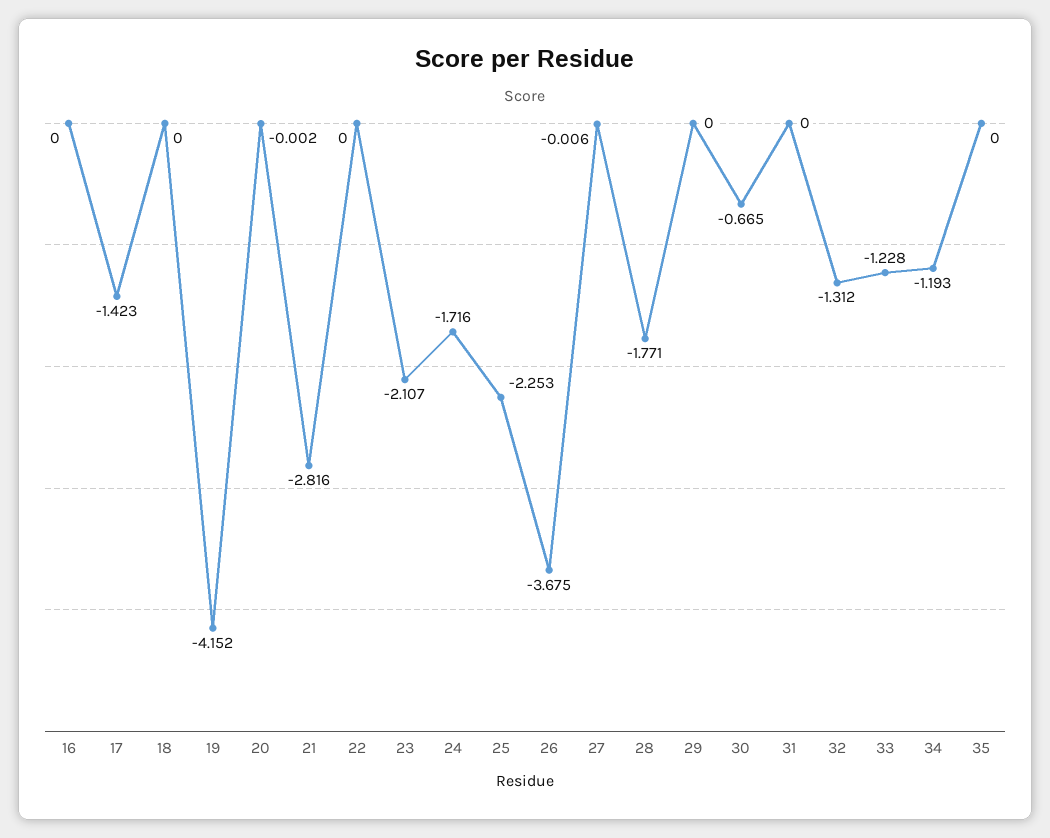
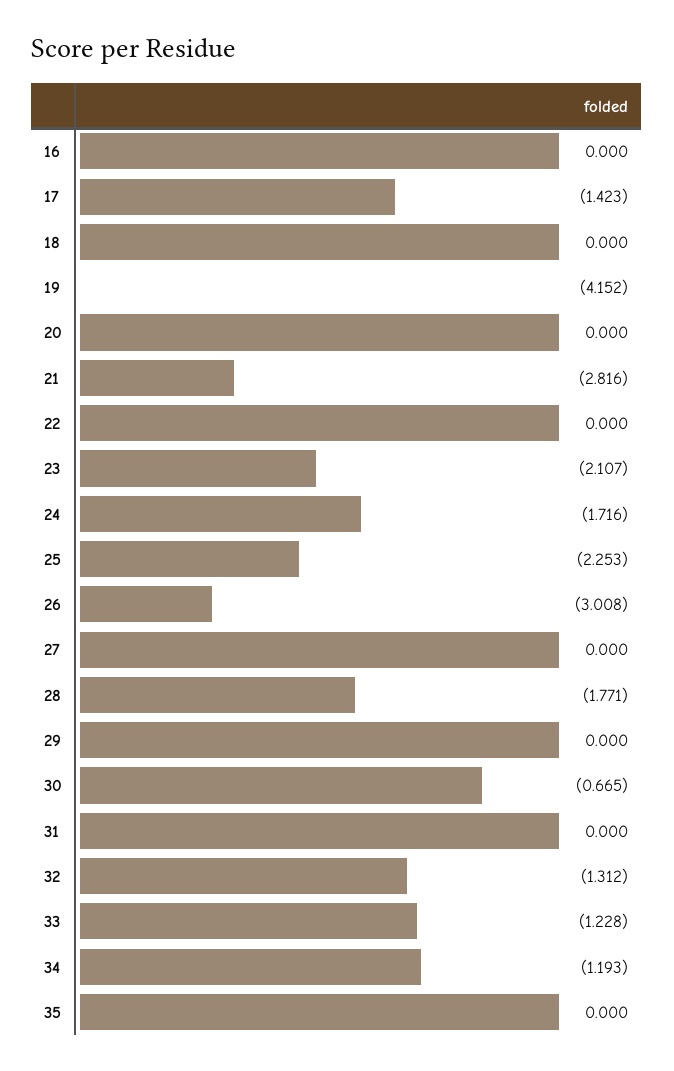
20: -0.002 -> 0
26: -3.675 -> -3.008
27: -0.006 -> 0

